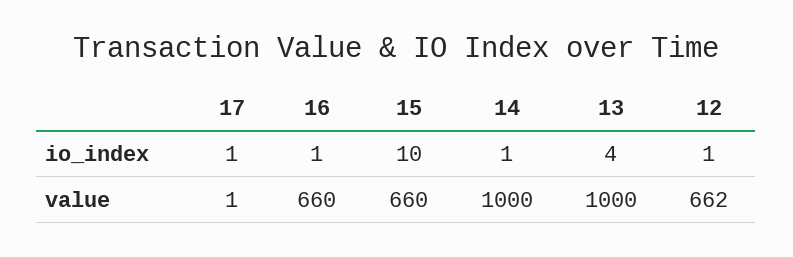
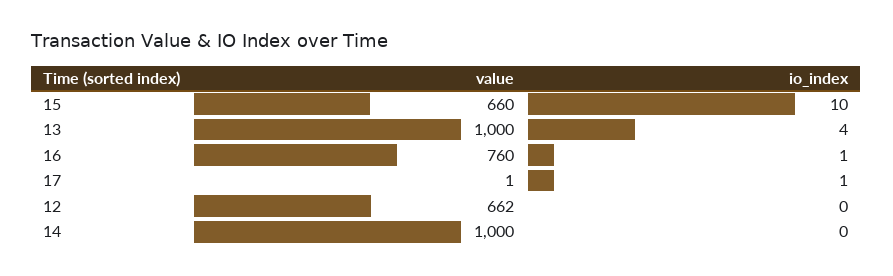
14, io_index: 1 -> 0
12, io_index: 1 -> 0
16, value: 660 -> 760

